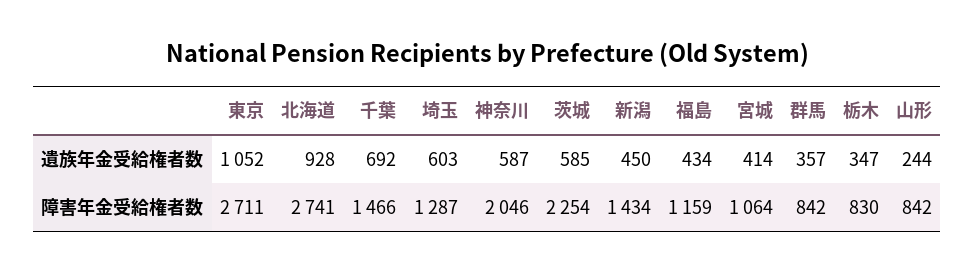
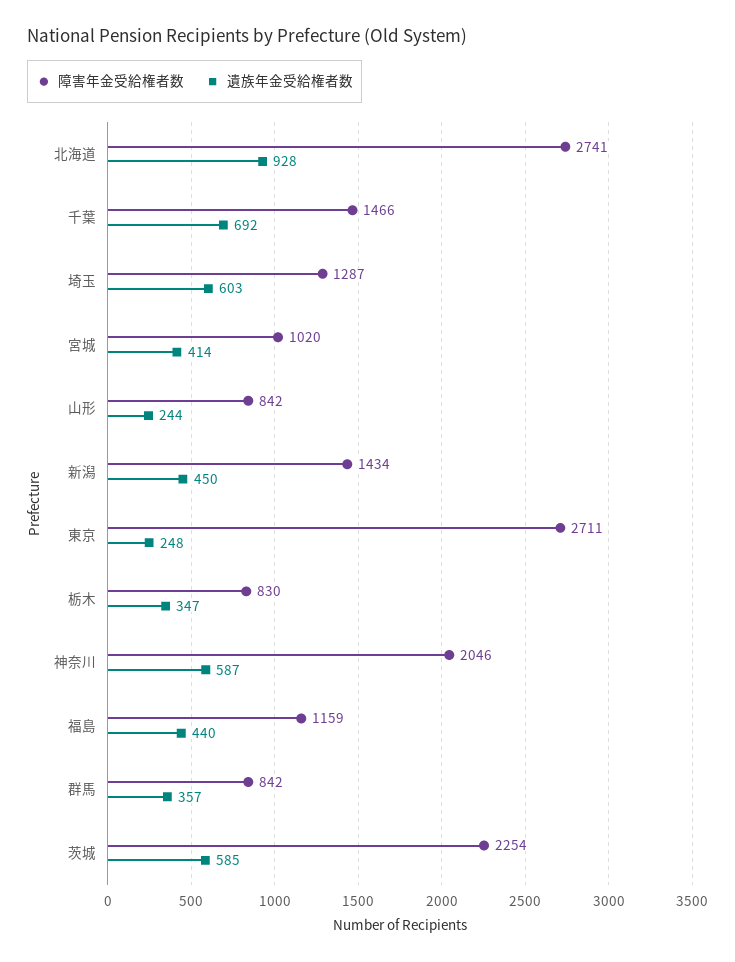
遺族年金受給権者数, 東京: 1052 -> 248
遺族年金受給権者数, 福島: 434 -> 440
障害年金受給権者数, 宮城: 1064 -> 1020

